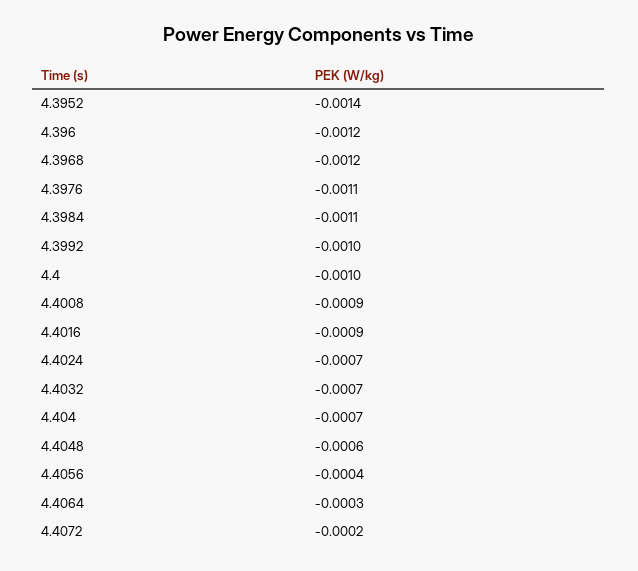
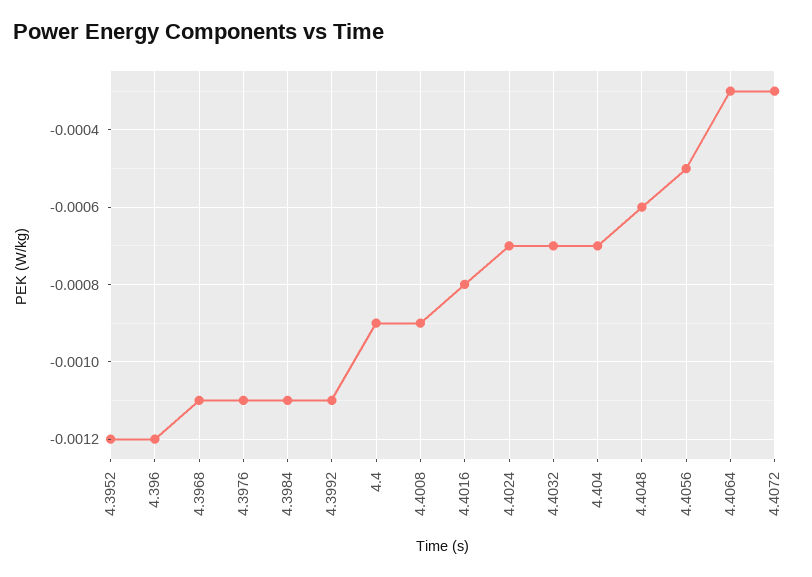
4.3952: -0.0014 -> -0.0012
4.3968: -0.0012 -> -0.0011
4.3992: -0.001 -> -0.0011
4.4: -0.001 -> -0.0009
4.4016: -0.0009 -> -0.0008
4.4056: -0.0004 -> -0.0005
4.4072: -0.0002 -> -0.0003

